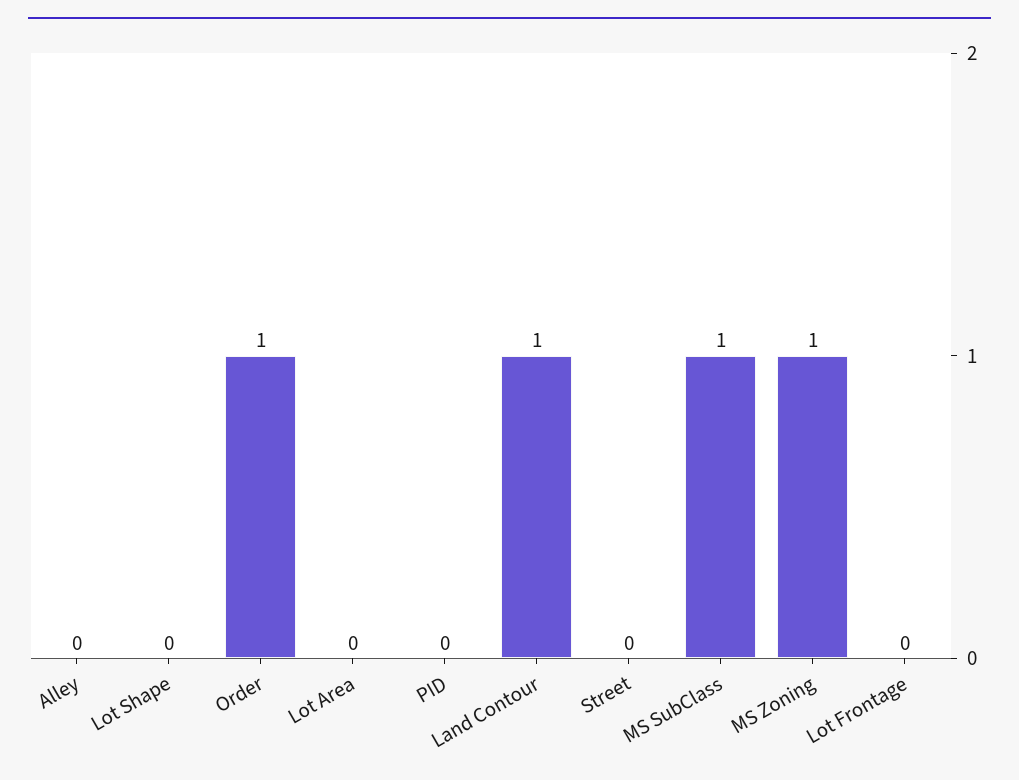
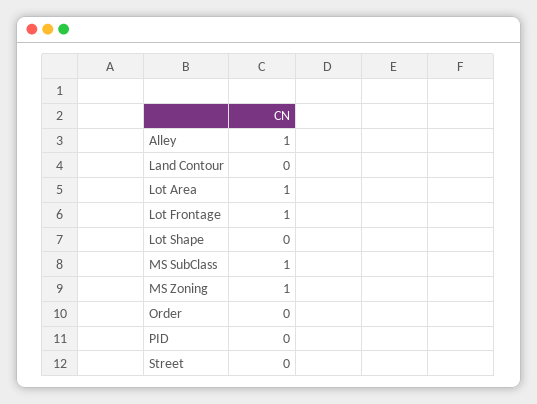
Alley: 0 -> 1
Order: 1 -> 0
Lot Area: 0 -> 1
Land Contour: 1 -> 0
Lot Frontage: 0 -> 1

